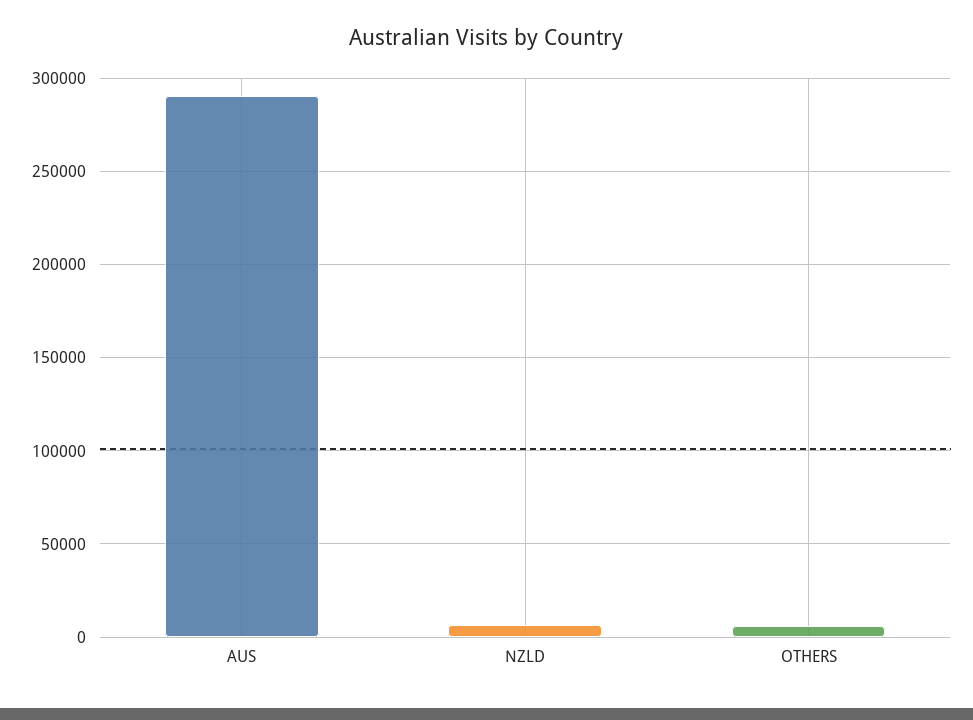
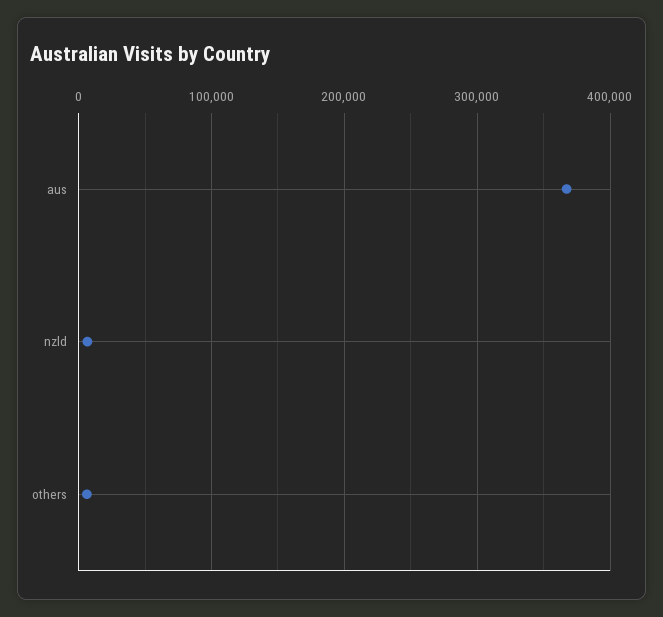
AUS: 290000 -> 370000

